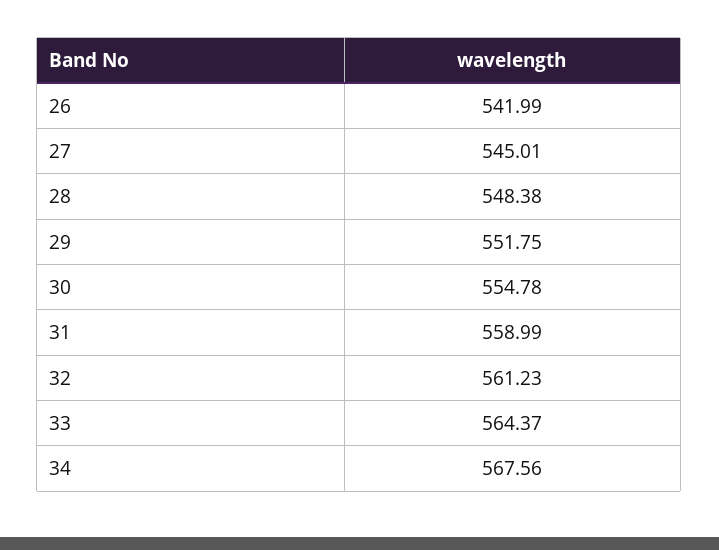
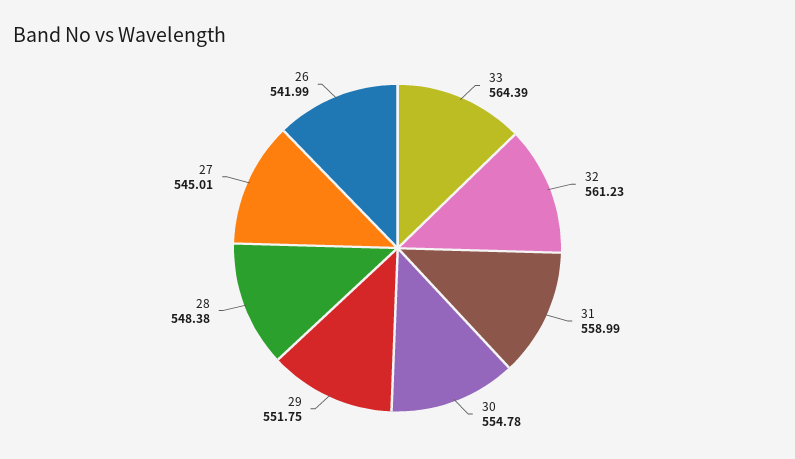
33: 564.37 -> 564.39
34: 567.56 -> none

